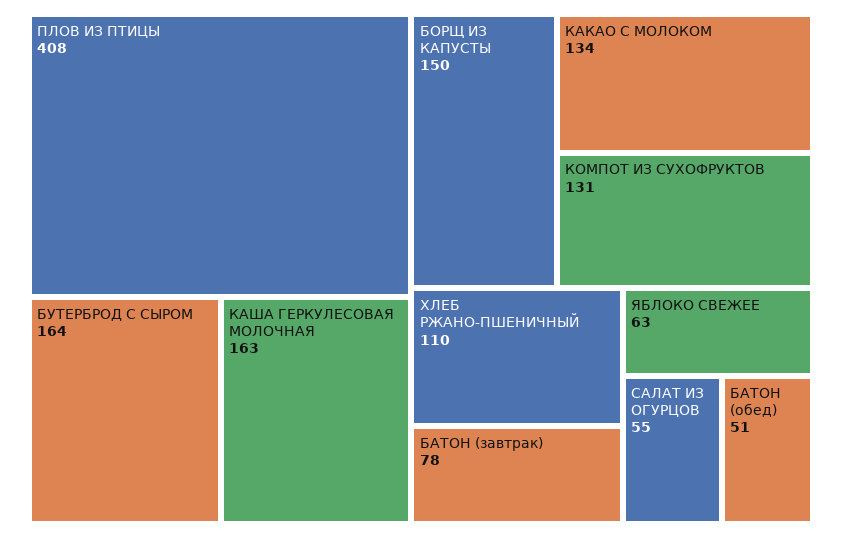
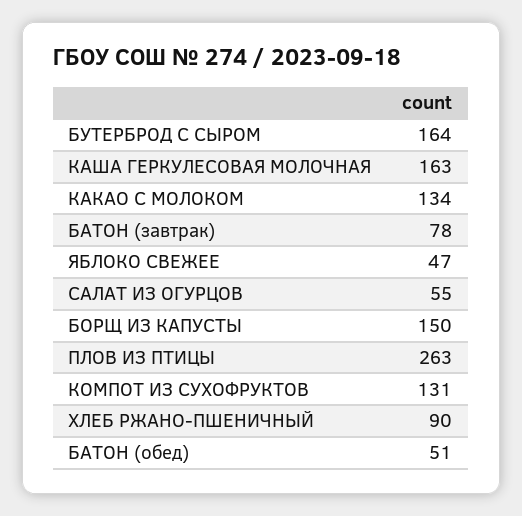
ПЛОВ ИЗ ПТИЦЫ: 408 -> 263
ХЛЕБ РЖАНО-ПШЕНИЧНЫЙ: 110 -> 90
ЯБЛОКО СВЕЖЕЕ: 63 -> 47

